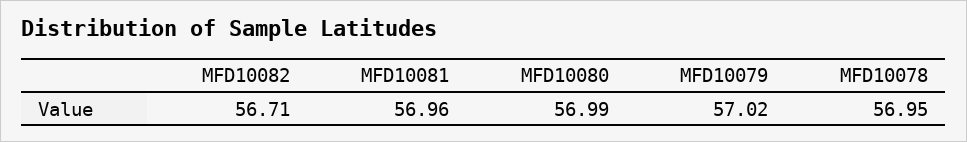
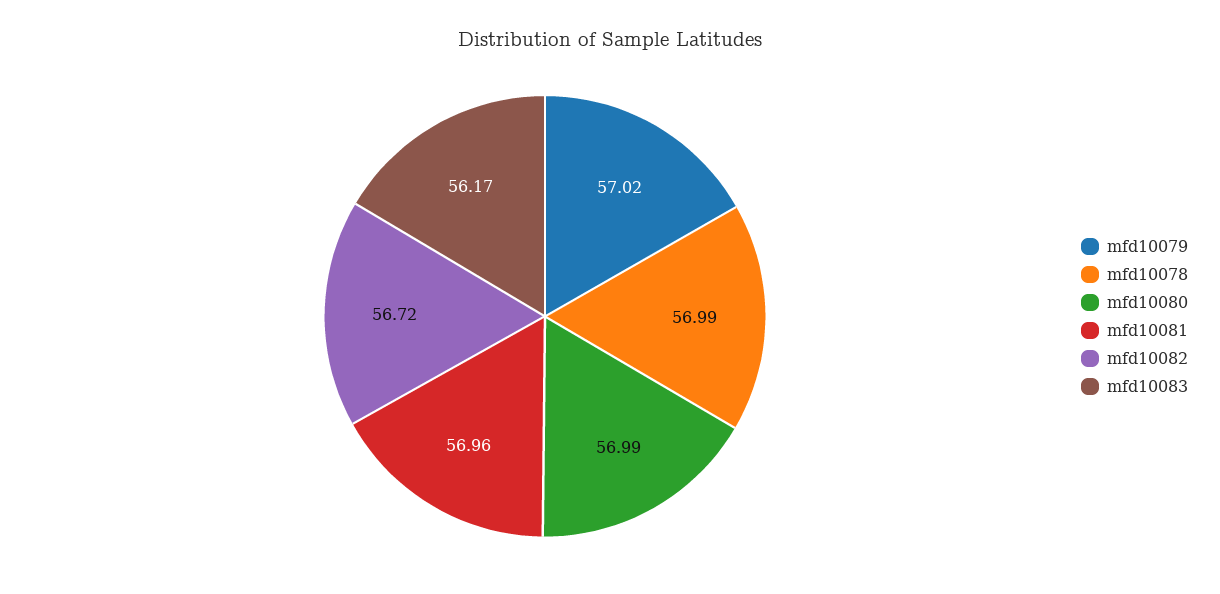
MFD10082: 56.71 -> 56.72
MFD10078: 56.95 -> 56.99
mfd10083: none -> 56.17

